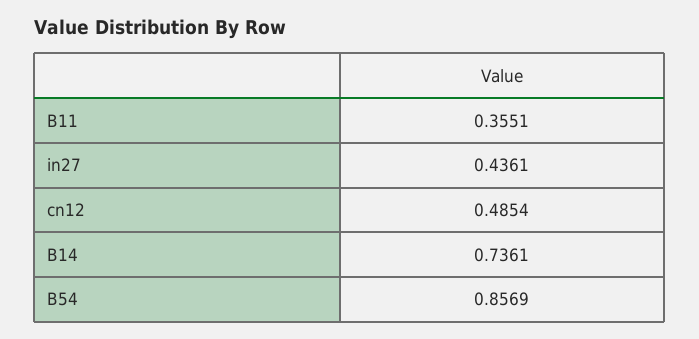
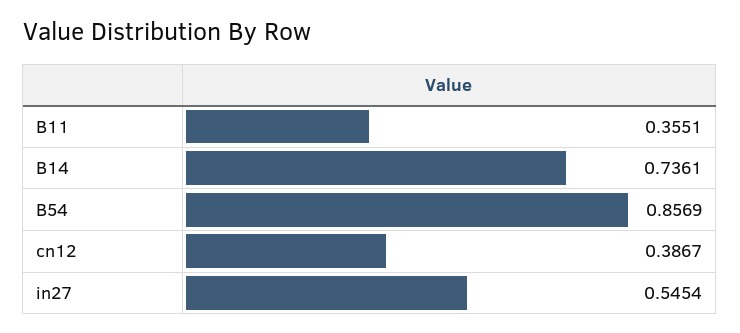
in27: 0.4361 -> 0.5454
cn12: 0.4854 -> 0.3867

